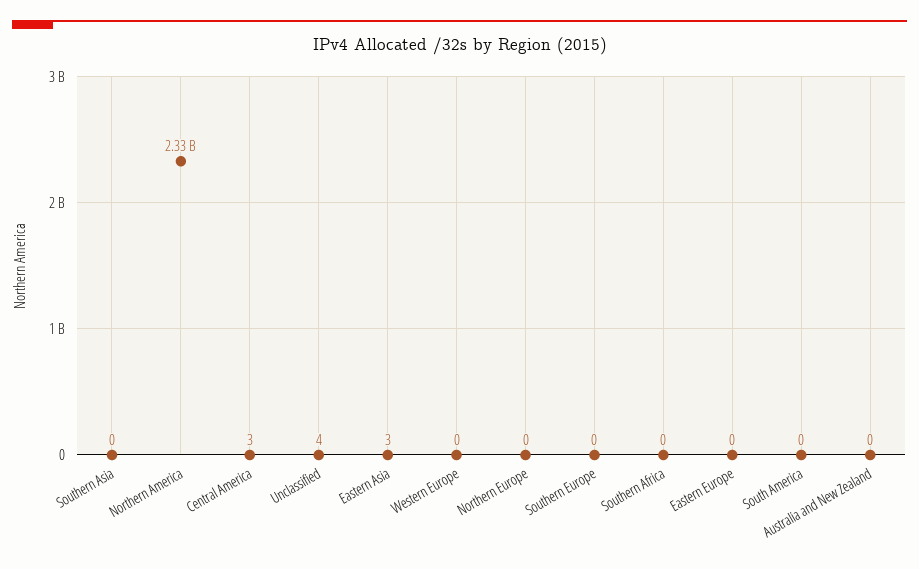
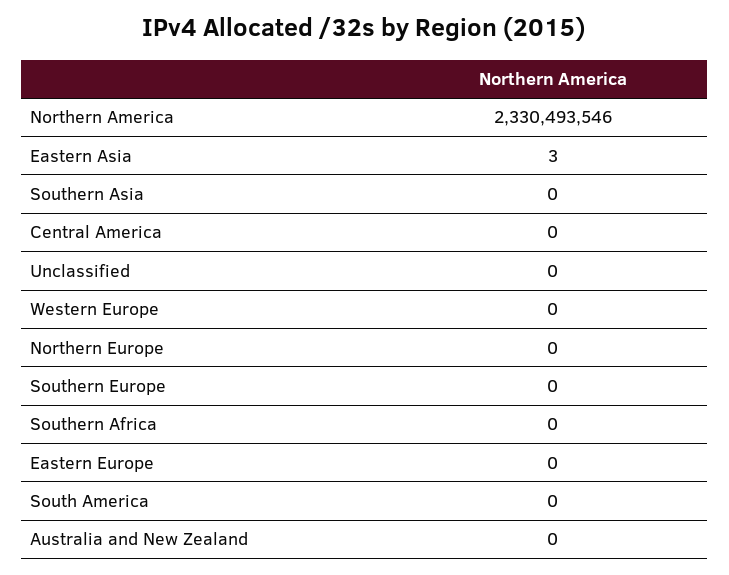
Central America: 3 -> 0
Unclassified: 4 -> 0

